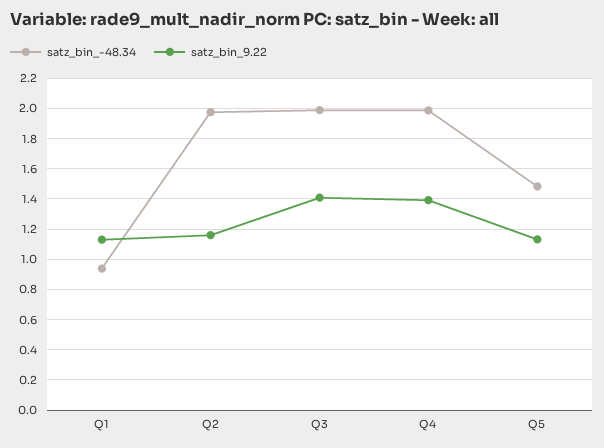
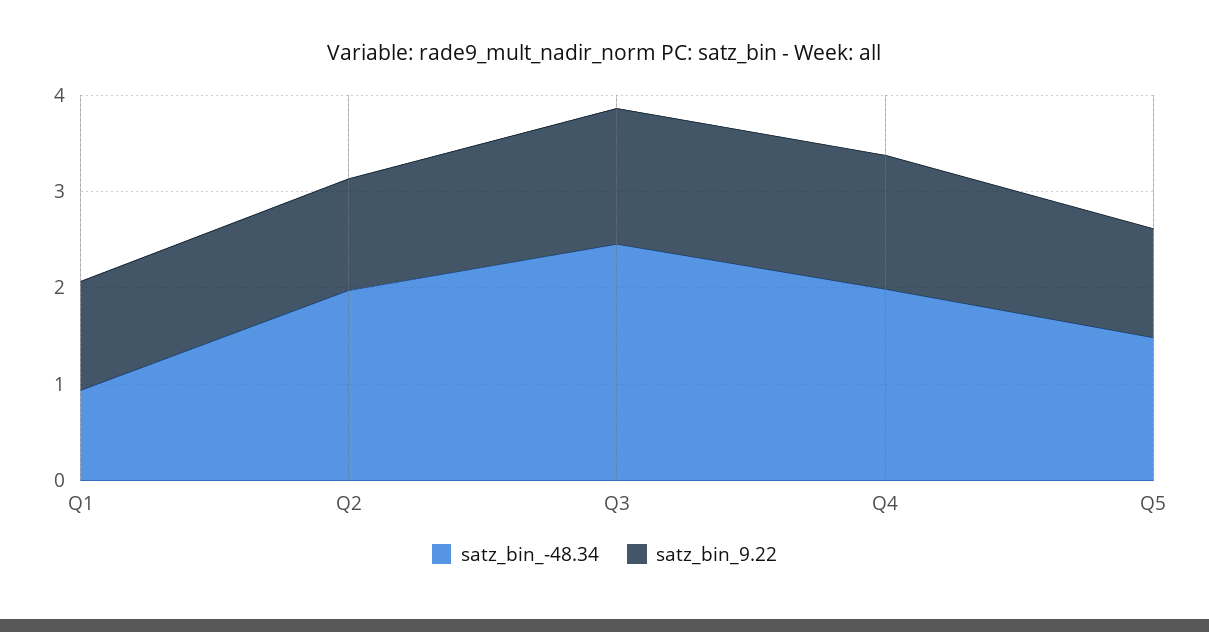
satz_bin_-48.34, Q3: 2 -> 2.4

